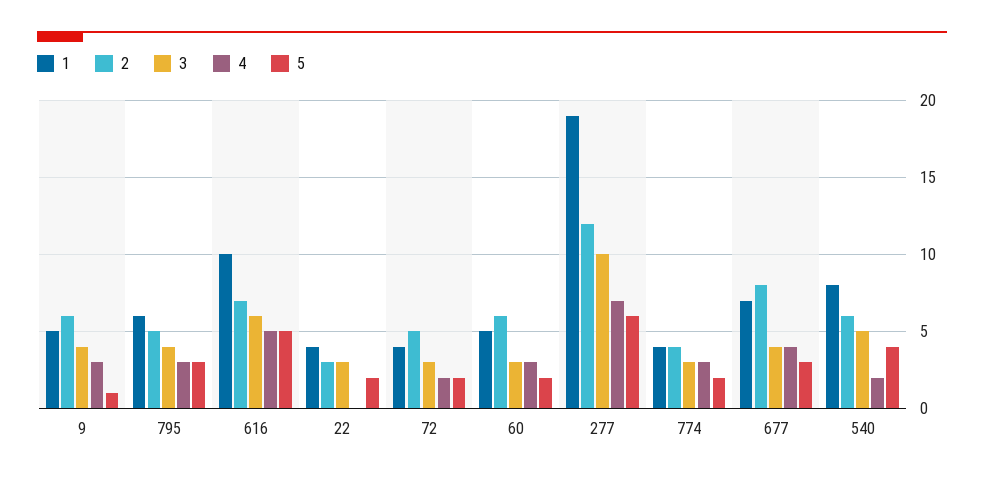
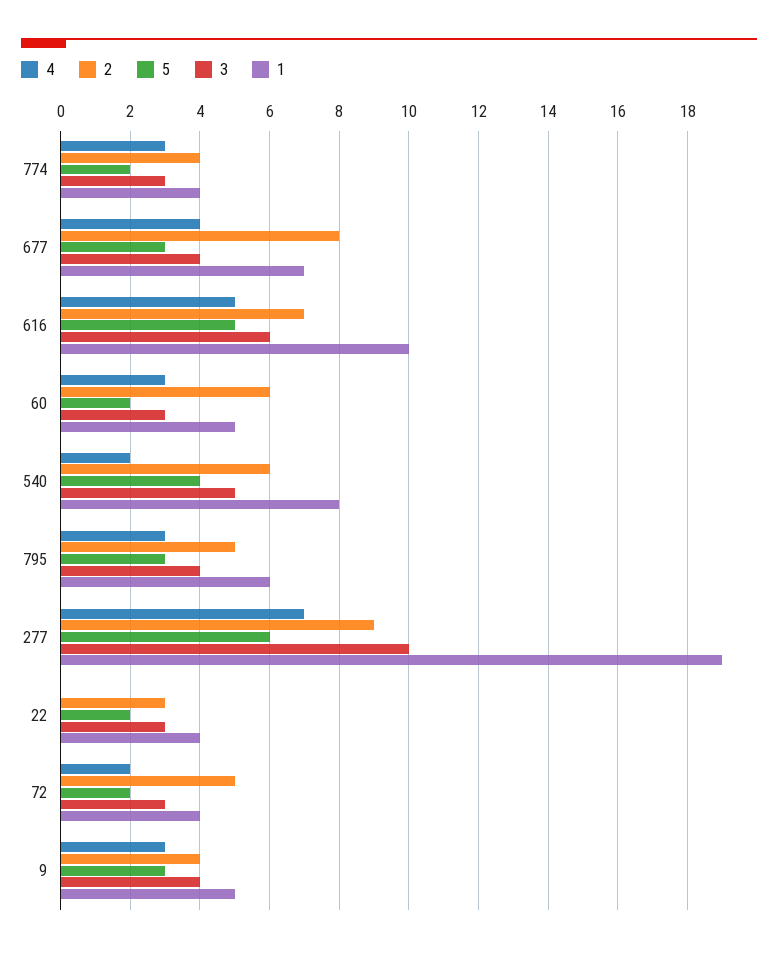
2, 9: 6 -> 4
5, 9: 1 -> 3
2, 277: 12 -> 9

